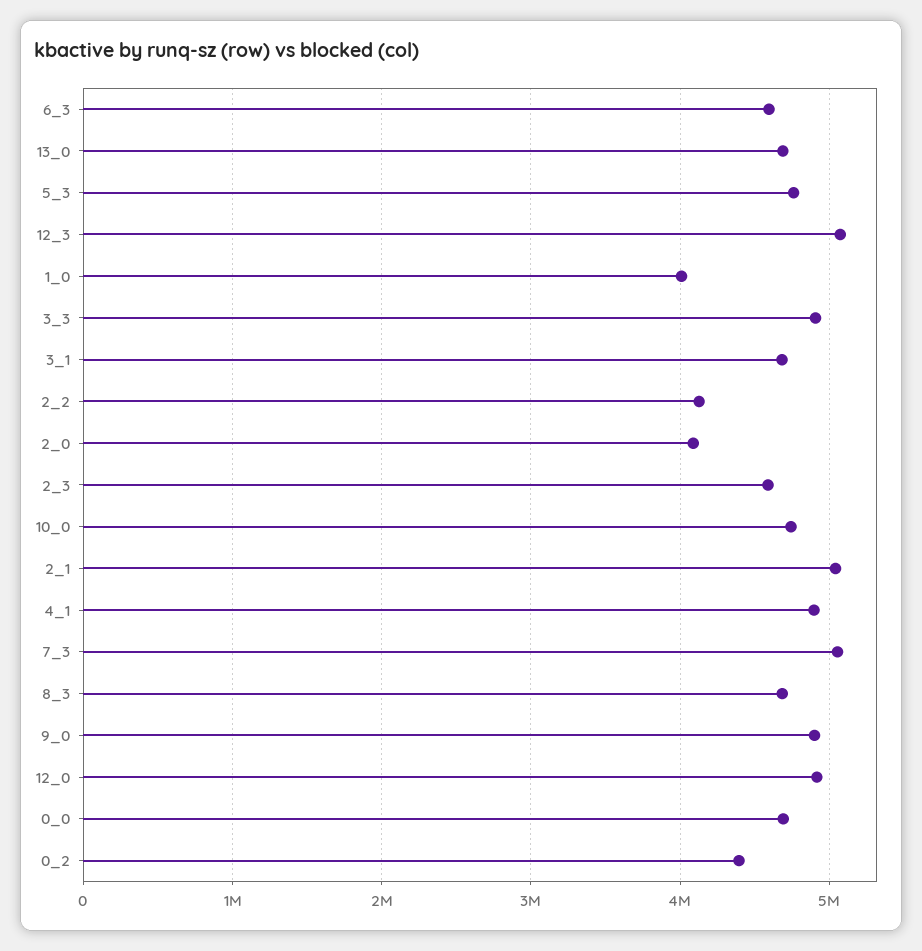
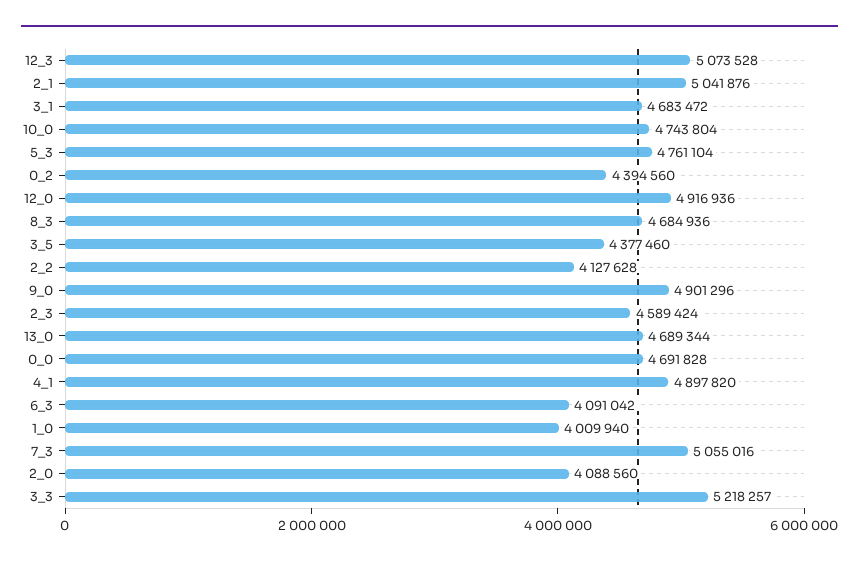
6_3: 4600000 -> 4091042
3_3: 4900000 -> 5218257
3_5: none -> 4377460

